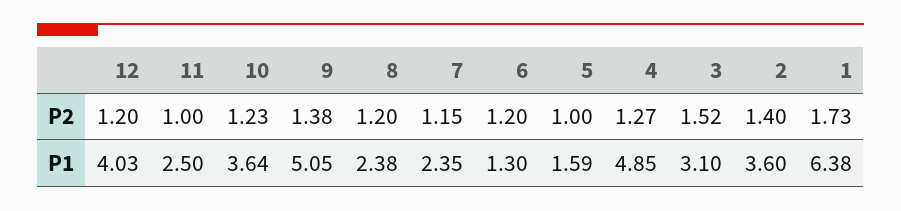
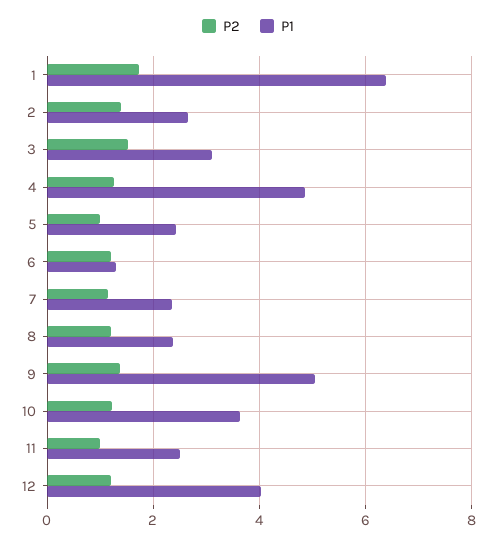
P1, 5: 1.59 -> 2.4
P1, 2: 3.6 -> 2.6

